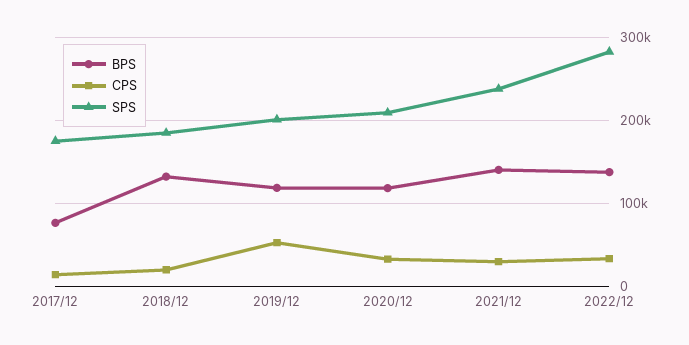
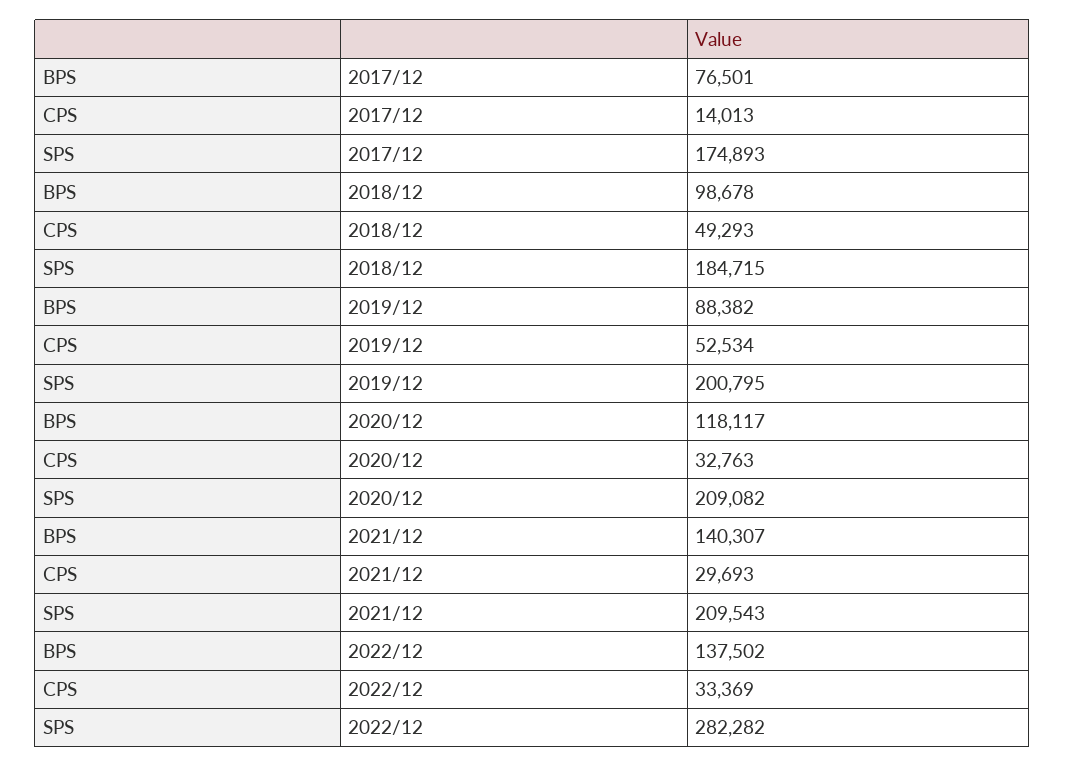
BPS, 2018/12: 130000 -> 98678
CPS, 2018/12: 20000 -> 49293
BPS, 2019/12: 120000 -> 88382
SPS, 2021/12: 240000 -> 209543

